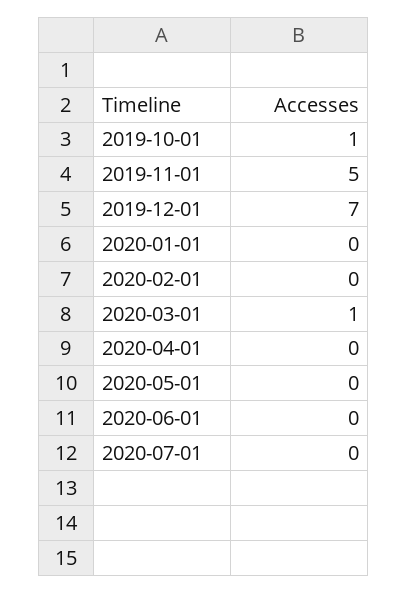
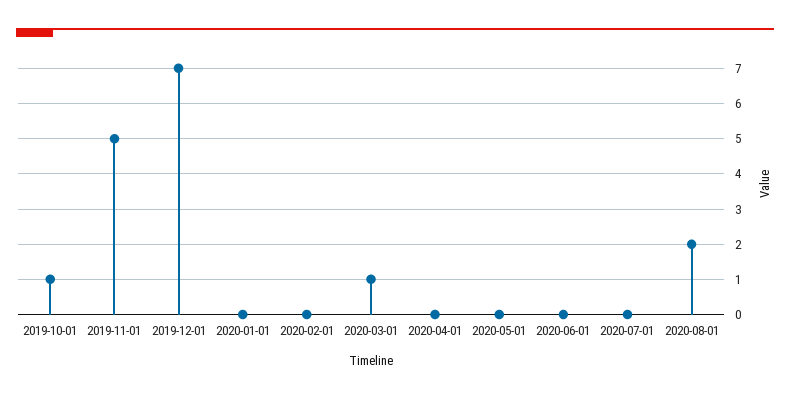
2020-08-01: none -> 2

